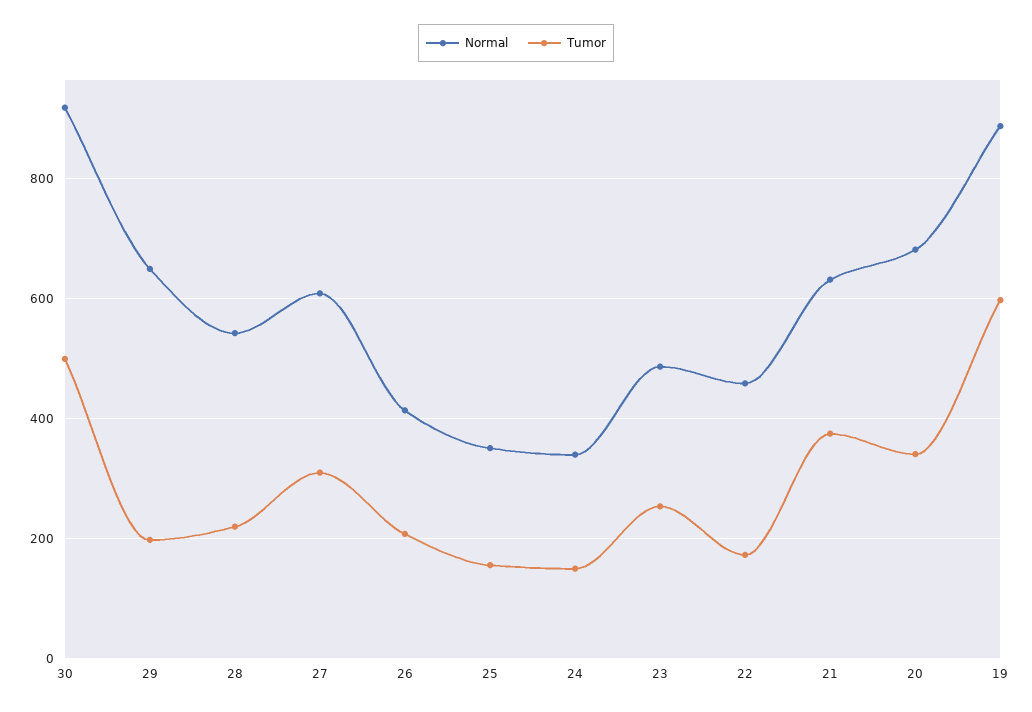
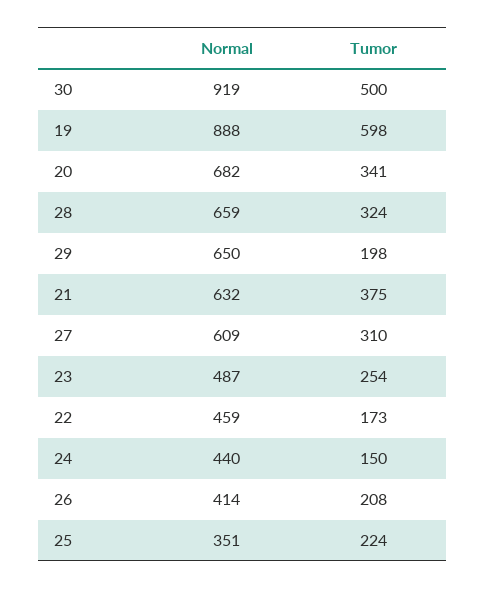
Normal, 28: 540 -> 659
Tumor, 28: 220 -> 324
Tumor, 25: 160 -> 224
Normal, 24: 340 -> 440

